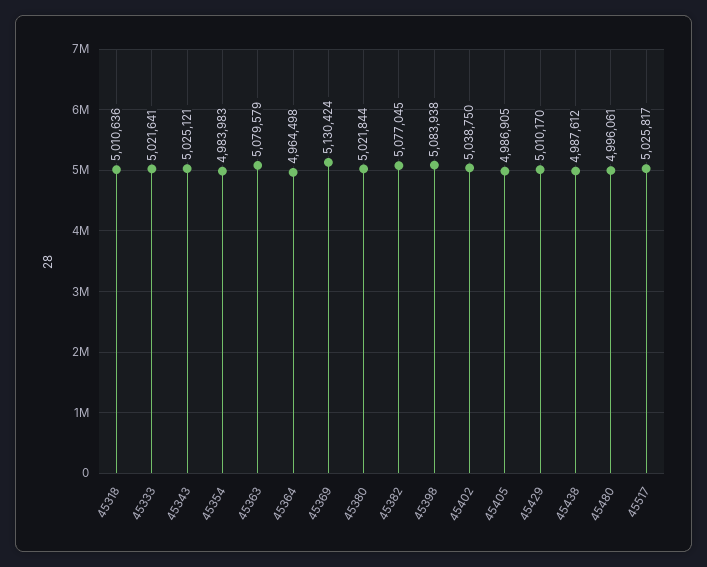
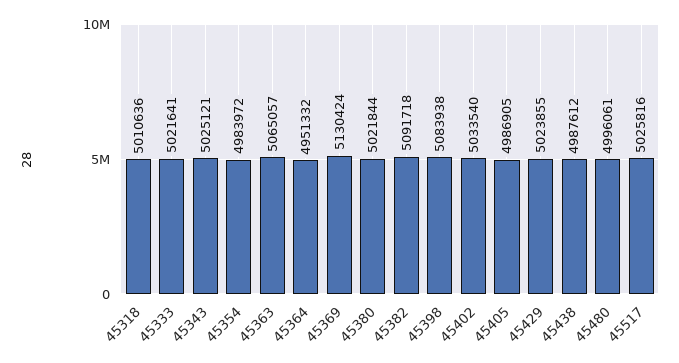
45354: 4983983 -> 4983972
45363: 5079579 -> 5065057
45364: 4964498 -> 4951332
45382: 5077045 -> 5091718
45402: 5038750 -> 5033540
45429: 5010170 -> 5023855
45517: 5025817 -> 5025816

